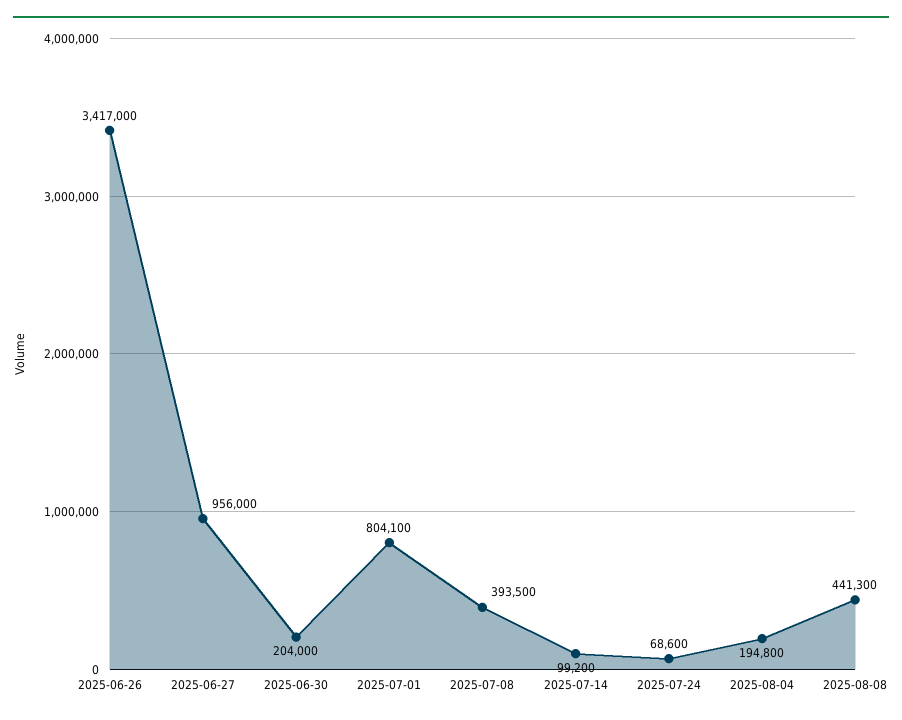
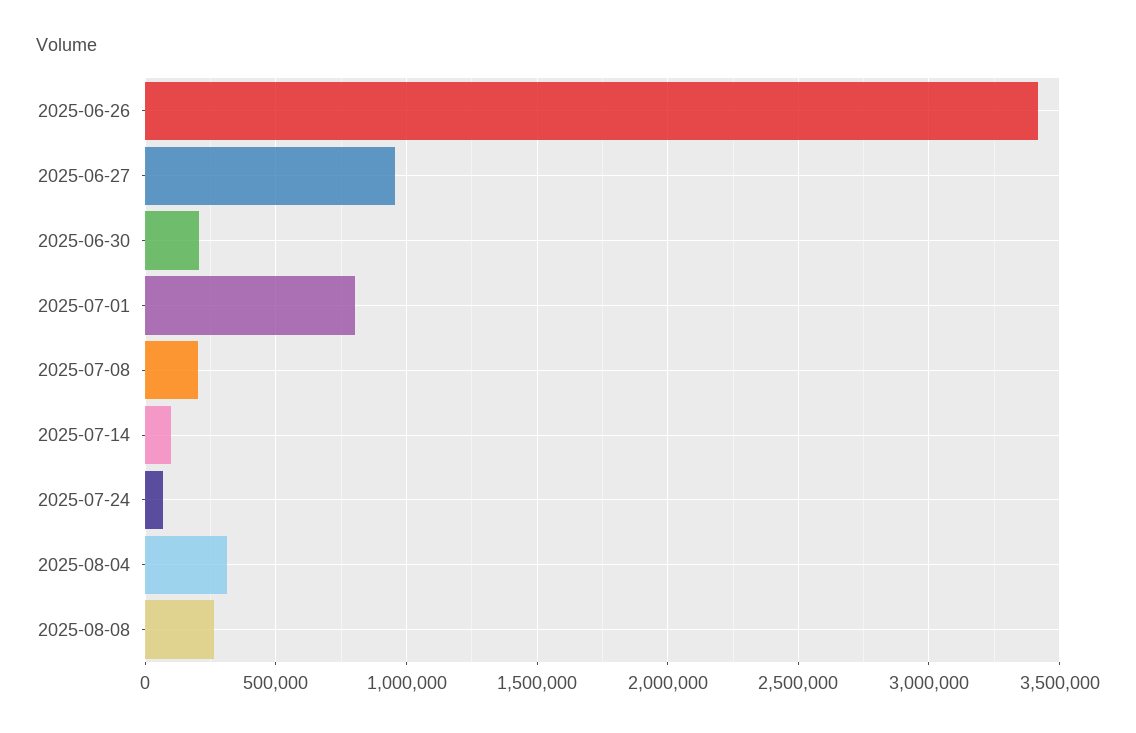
2025-07-08: 393500 -> 200000
2025-08-04: 194800 -> 300000
2025-08-08: 441300 -> 250000

